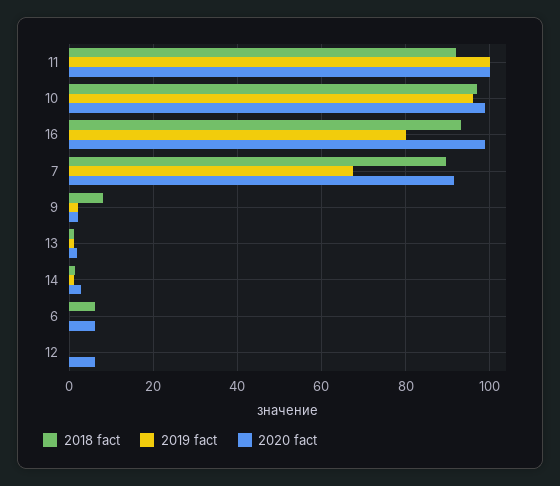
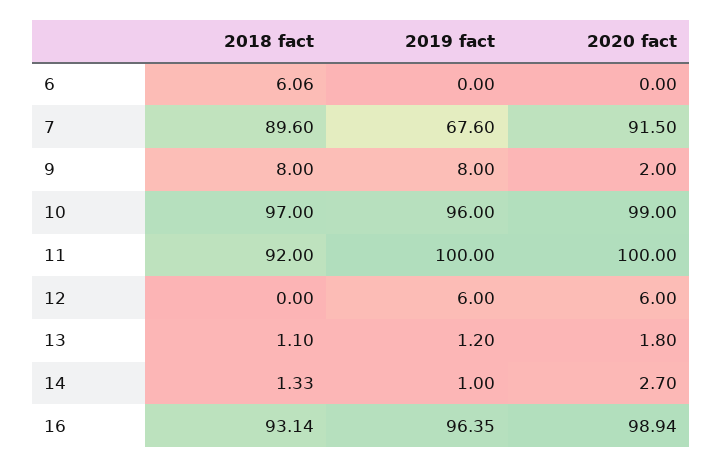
2019 fact, 16: 80 -> 96.35
2019 fact, 9: 2 -> 8
2020 fact, 6: 6 -> 0
2019 fact, 12: 0 -> 6

